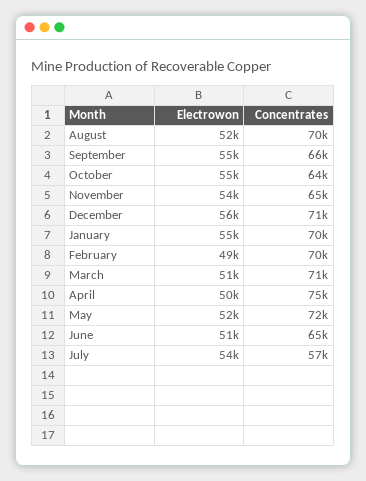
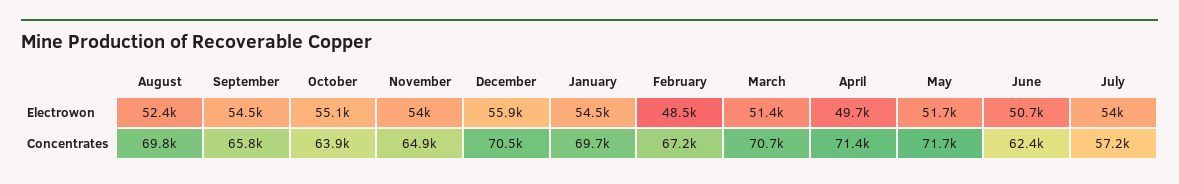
Concentrates, February: 70000 -> 67200
Concentrates, April: 75000 -> 71400
Concentrates, June: 65000 -> 62400

